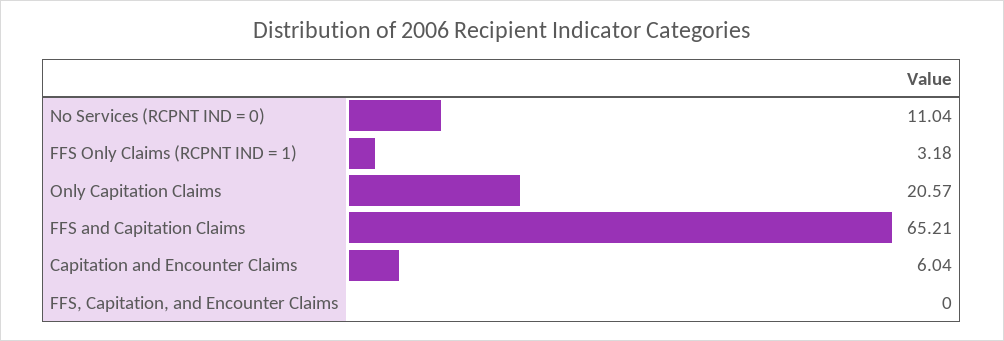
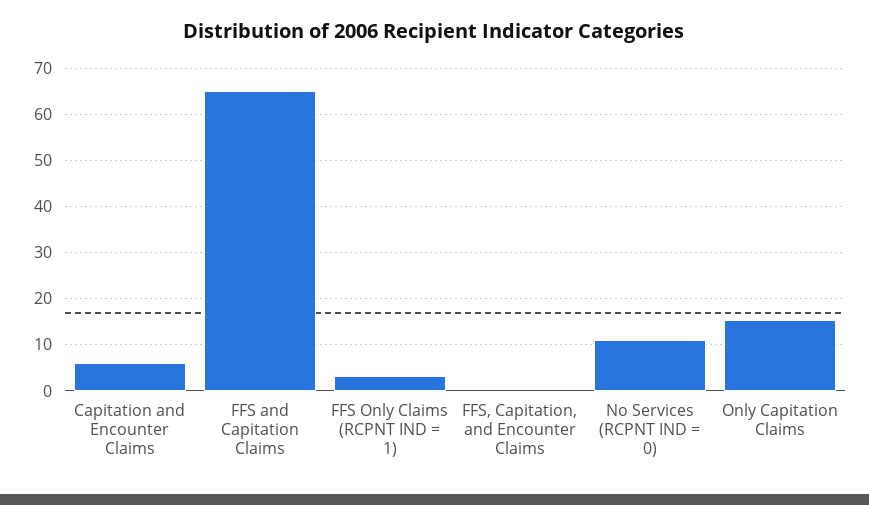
Only Capitation Claims: 20.57 -> 16

